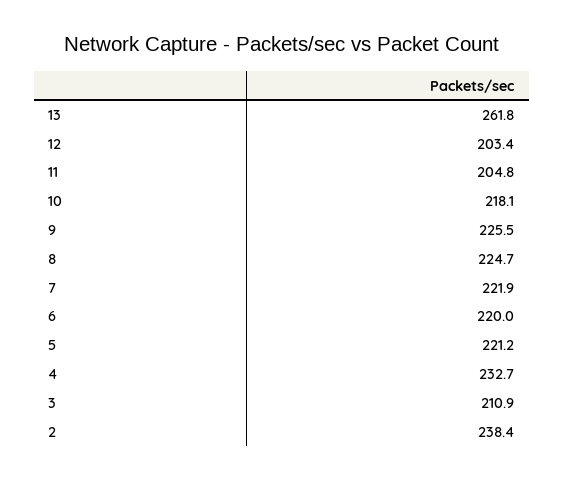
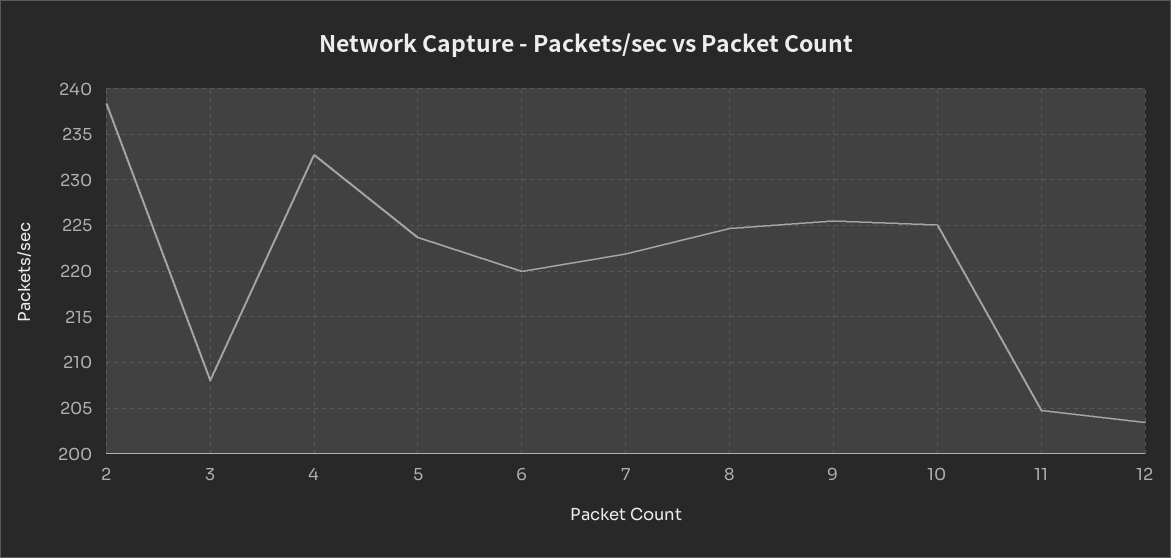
13: 261.8 -> none
10: 218.1 -> 225
5: 221.2 -> 224
3: 210.9 -> 208

